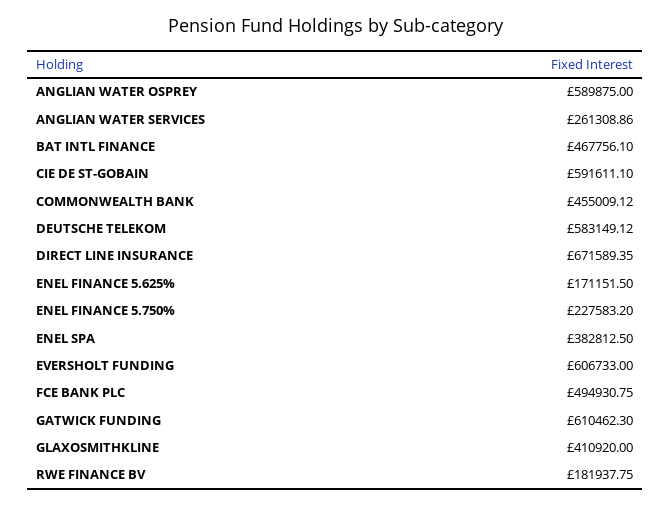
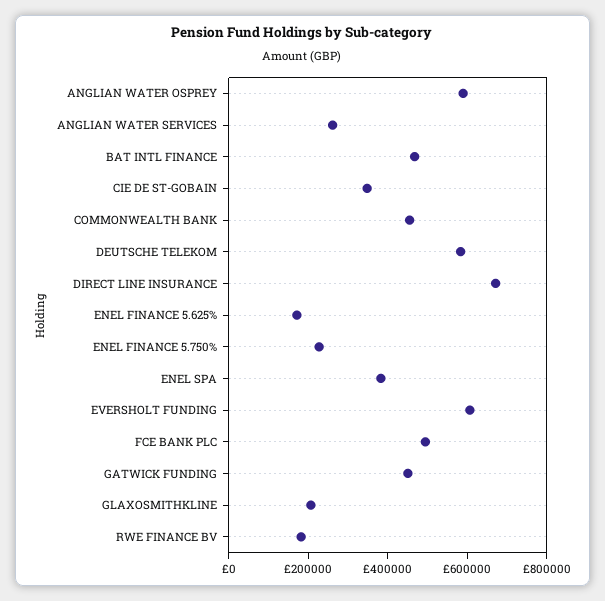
CIE DE ST-GOBAIN: 591611.1 -> 350000
GATWICK FUNDING: 610462.3 -> 450000
GLAXOSMITHKLINE: 410920 -> 200000

